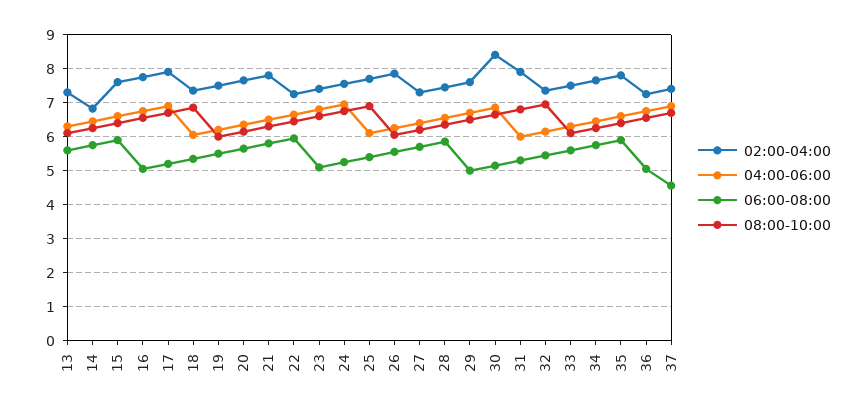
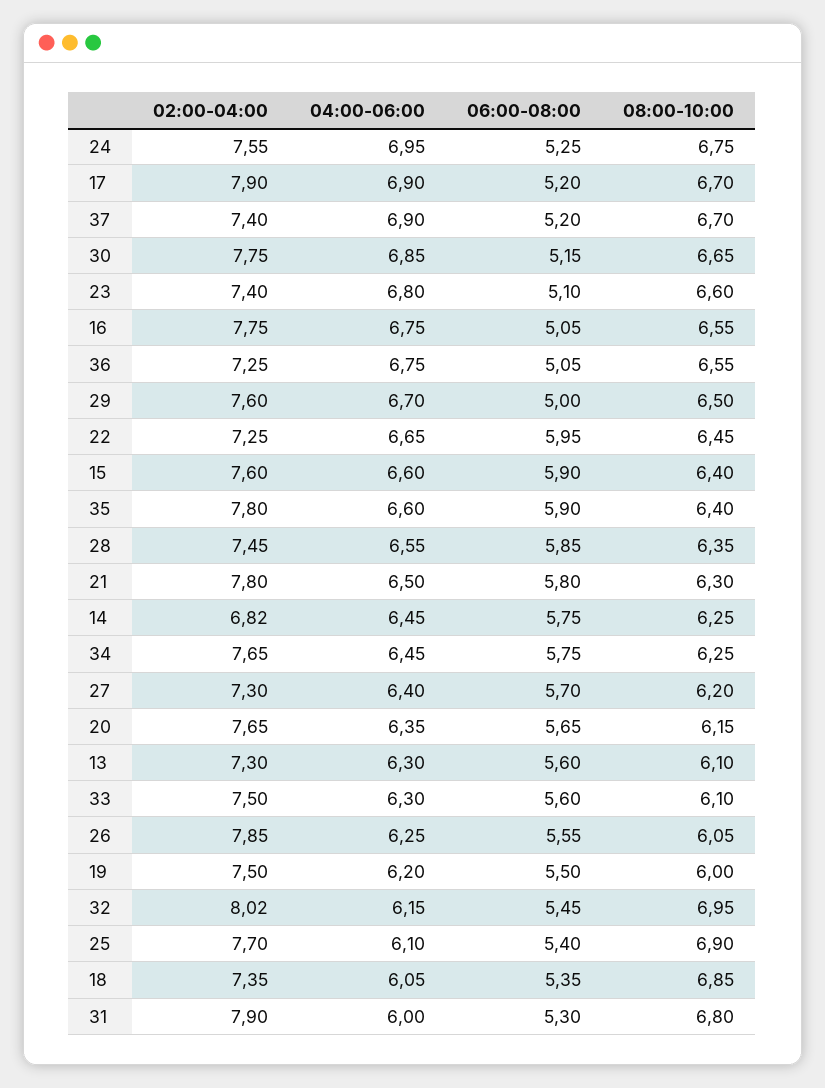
02:00-04:00, 30: 8.4 -> 7.75
02:00-04:00, 32: 7.4 -> 8.02
06:00-08:00, 37: 4.6 -> 5.2

